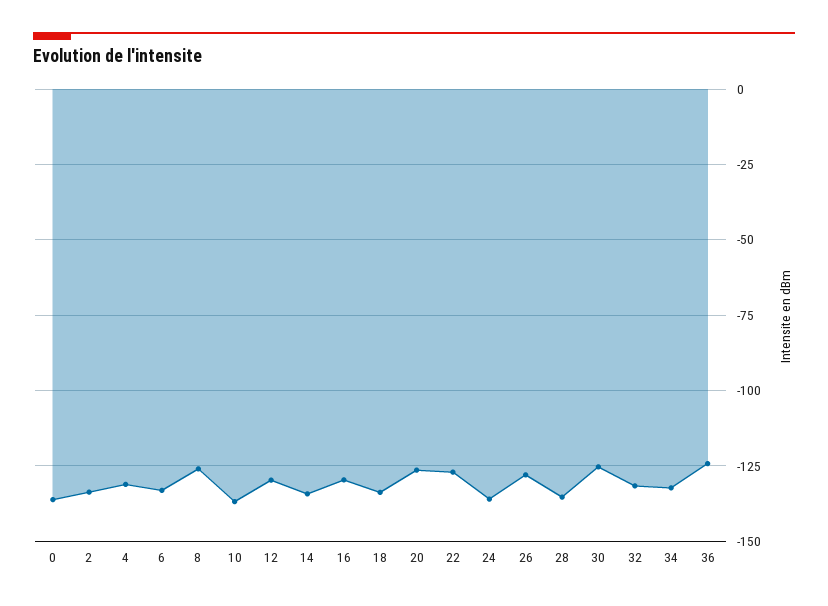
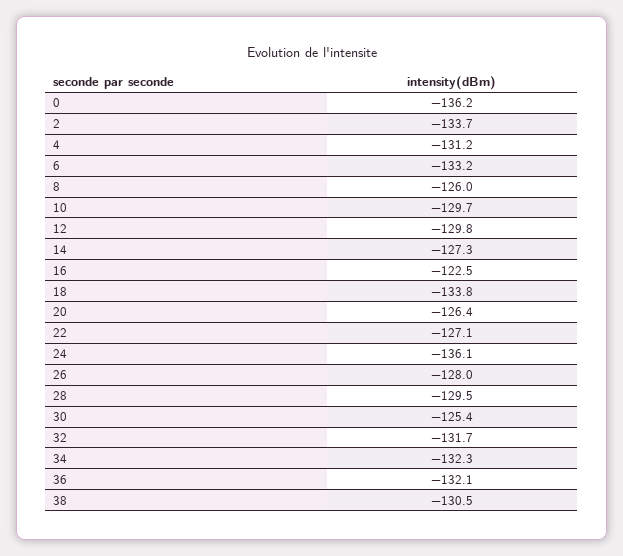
10: -137.5 -> -129.7
14: -135 -> -127.3
16: -130 -> -122.5
28: -135 -> -129.5
36: -125 -> -132.1
38: none -> -130.5

